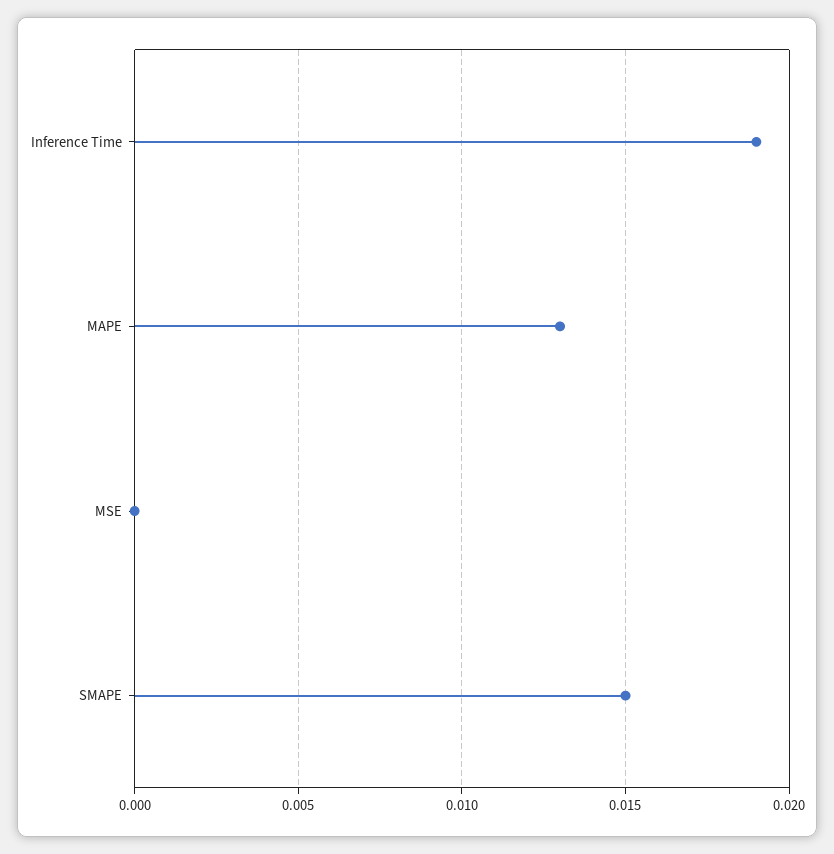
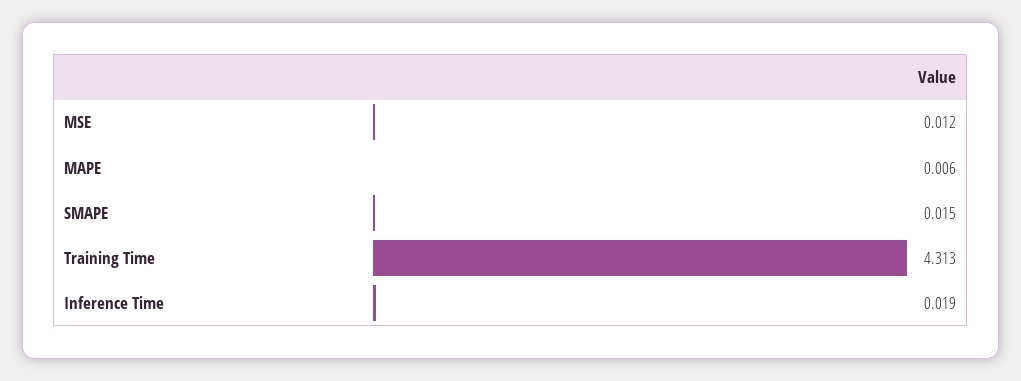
MAPE: 0.013 -> 0.006
MSE: 0 -> 0.012
Training Time: none -> 4.313

